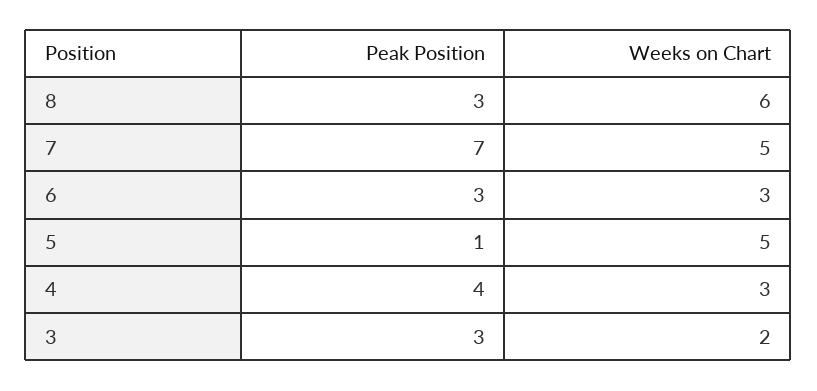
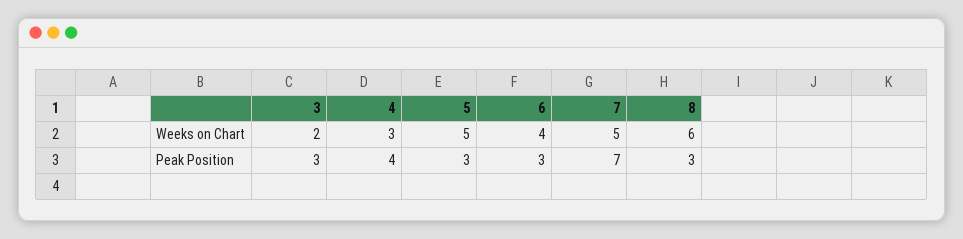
Weeks on Chart, 6: 3 -> 4
Peak Position, 5: 1 -> 3

